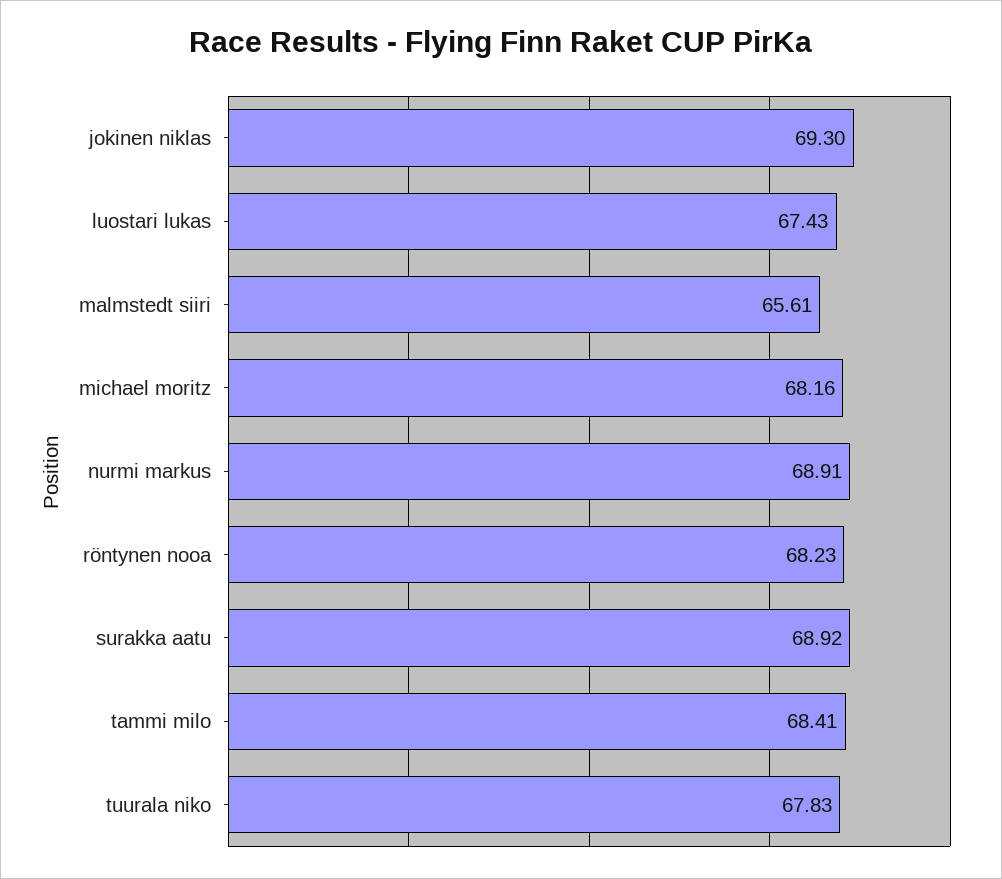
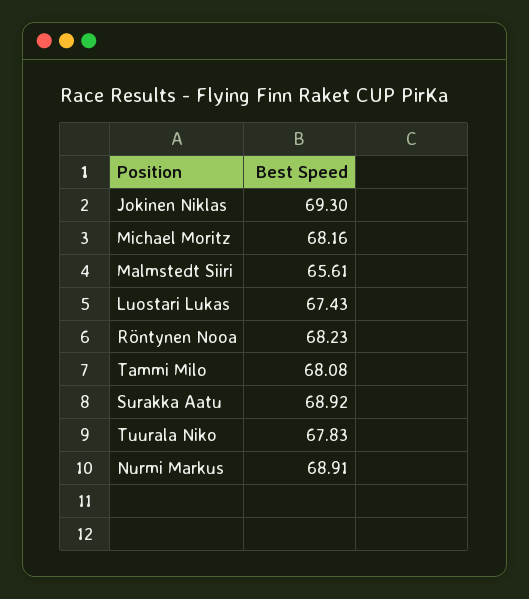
tammi milo: 68.41 -> 68.08

